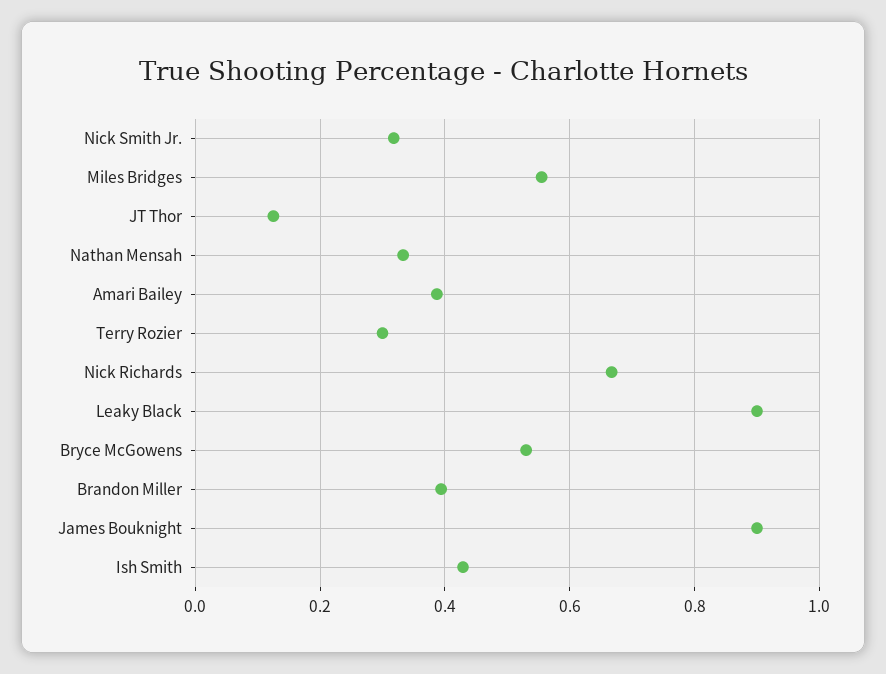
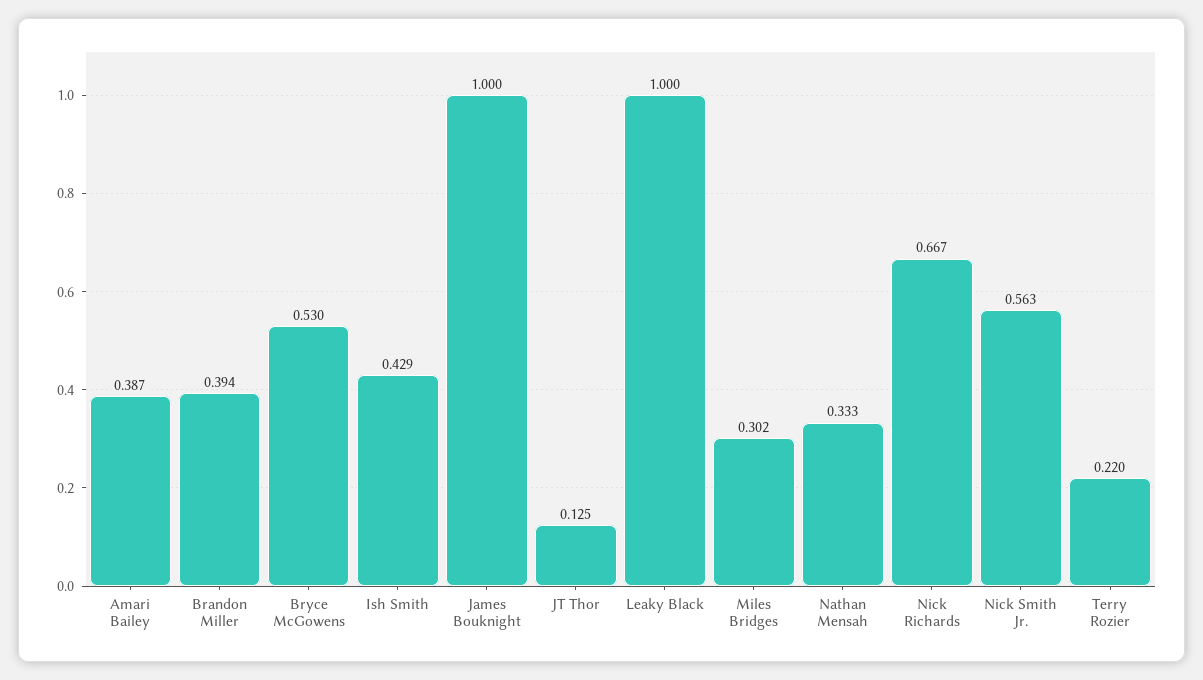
Nick Smith Jr.: 0.32 -> 0.563
Miles Bridges: 0.56 -> 0.302
Terry Rozier: 0.3 -> 0.22
Leaky Black: 0.9 -> 1
James Bouknight: 0.9 -> 1

